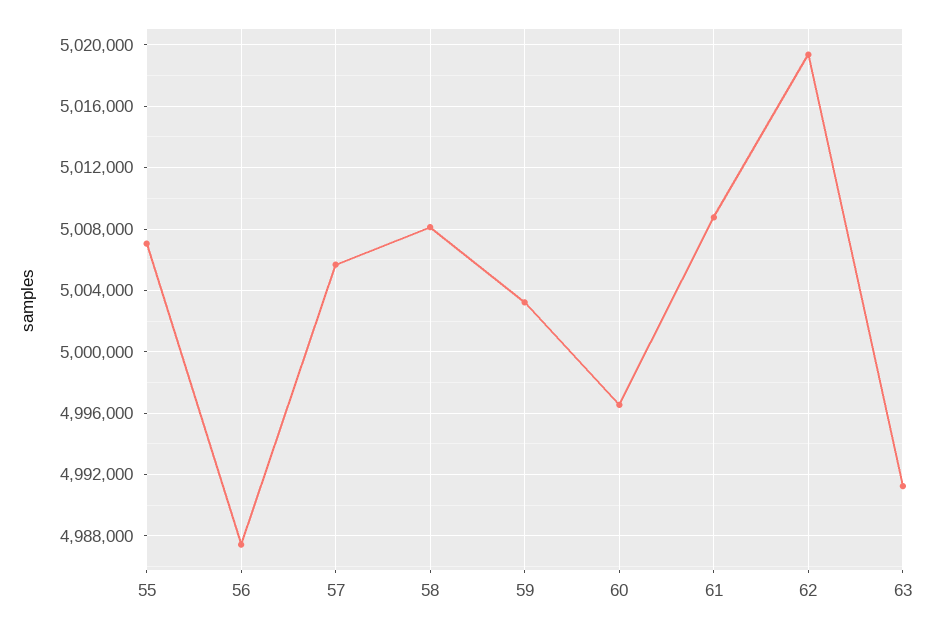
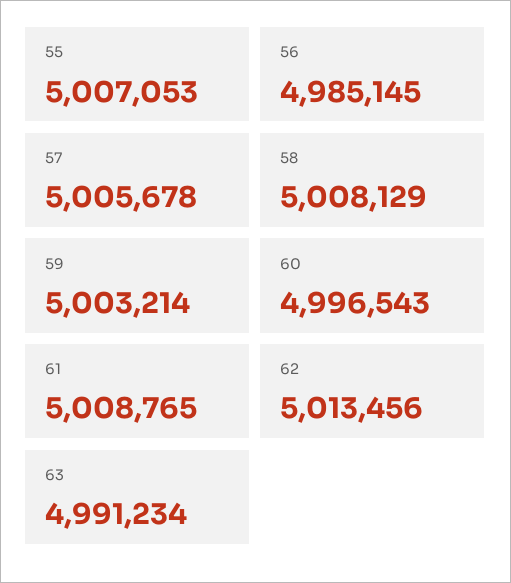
56: 4987500 -> 4985145
62: 5019500 -> 5013456

